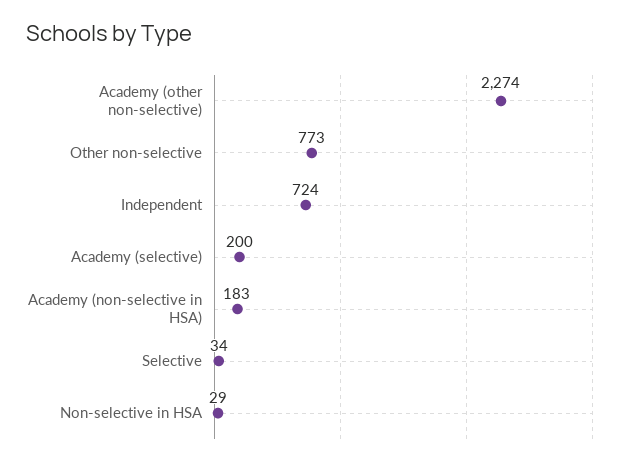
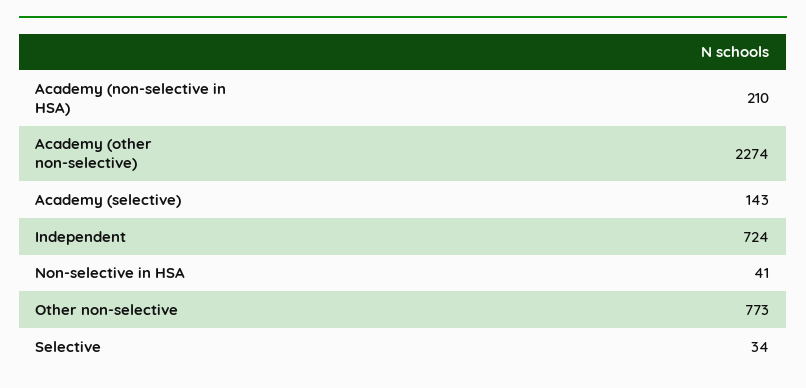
Academy (selective): 200 -> 143
Academy (non-selective in HSA): 183 -> 210
Non-selective in HSA: 29 -> 41

